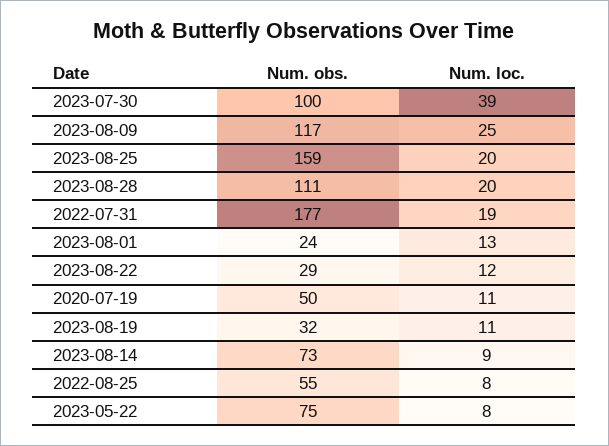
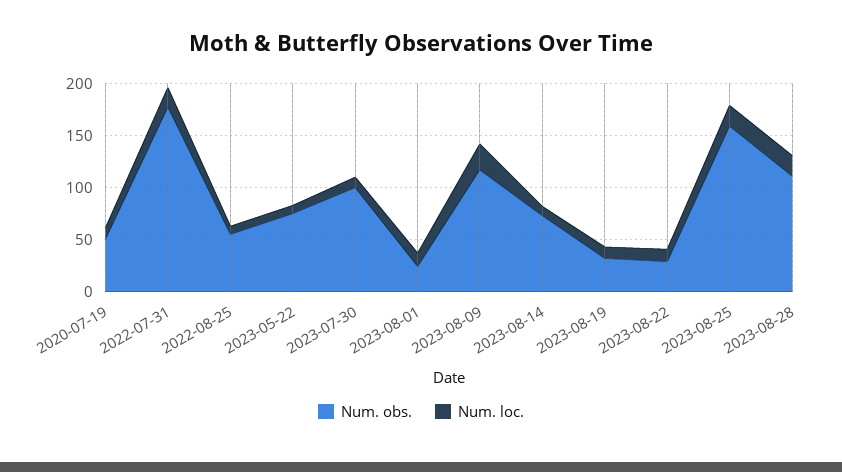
Num. loc., 2023-07-30: 39 -> 10

